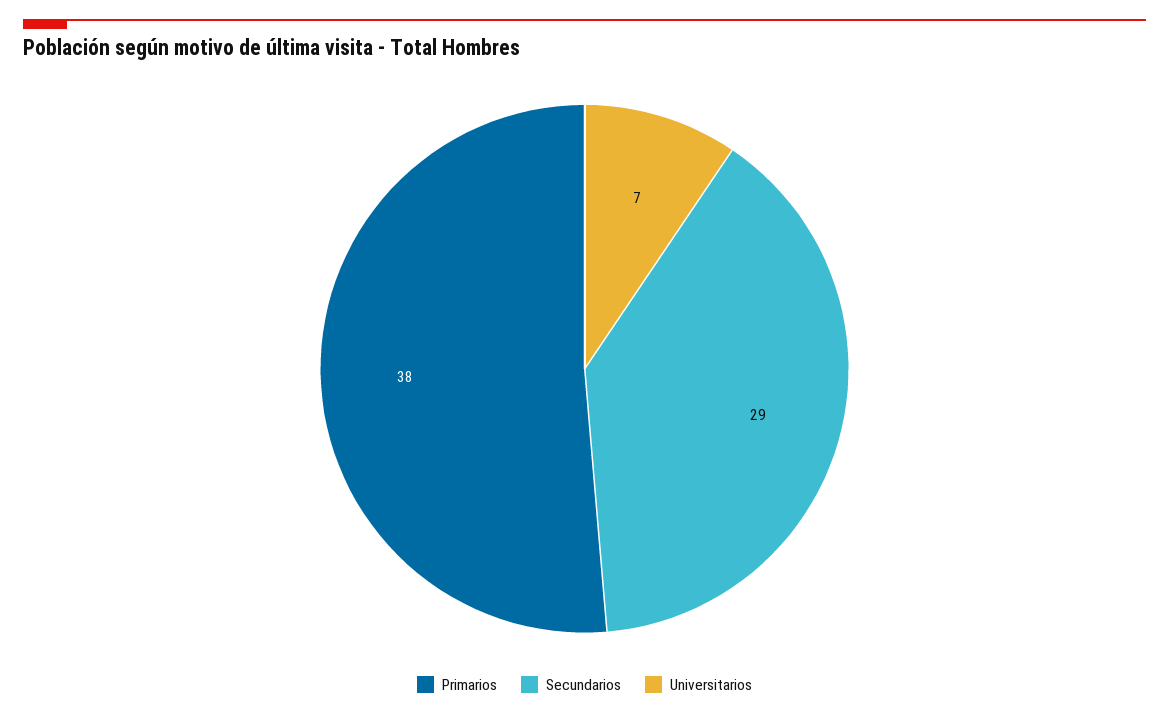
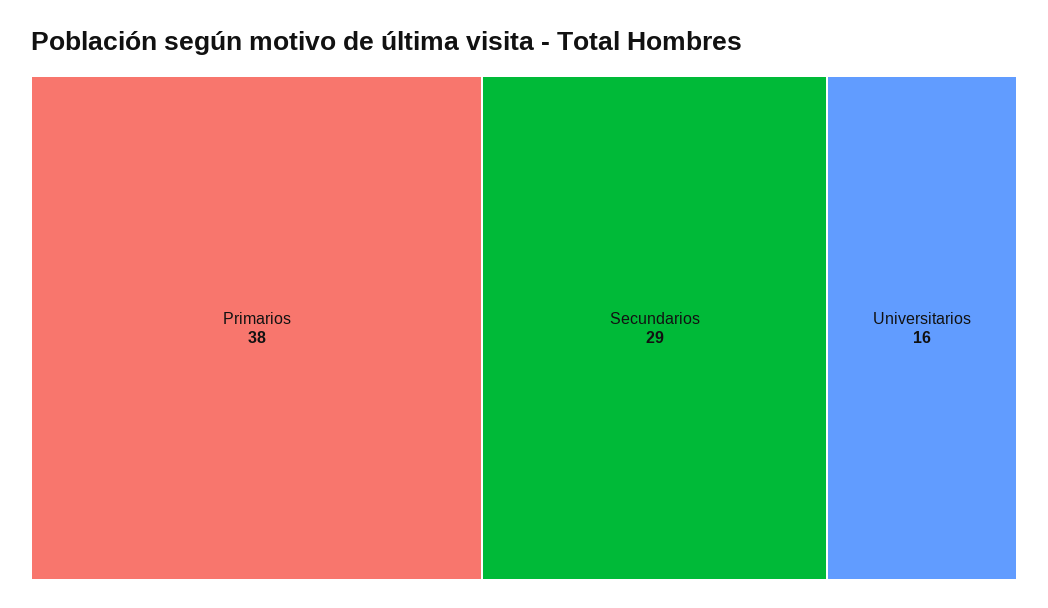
Universitarios: 7 -> 16

